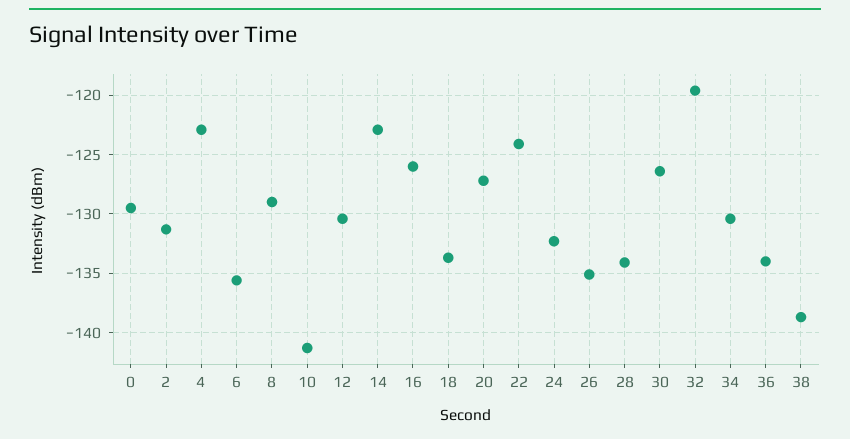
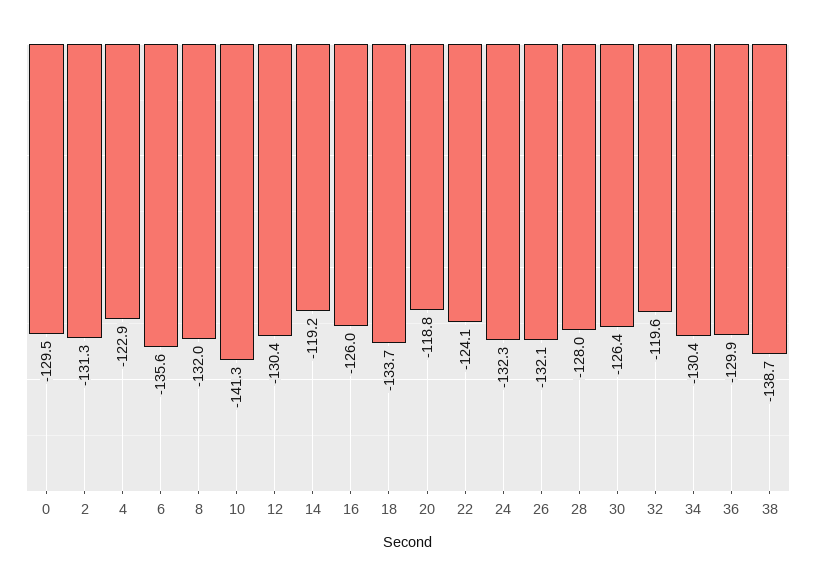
8: -129 -> -132
14: -123 -> -119.2
20: -127 -> -118.8
26: -135 -> -132.1
28: -134 -> -128
36: -134 -> -129.9

